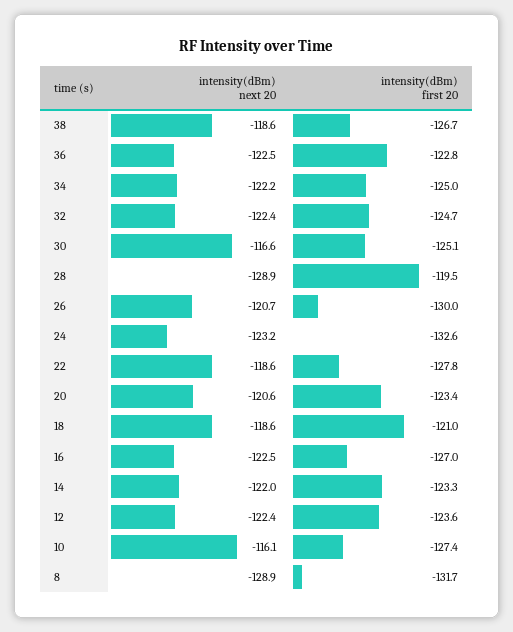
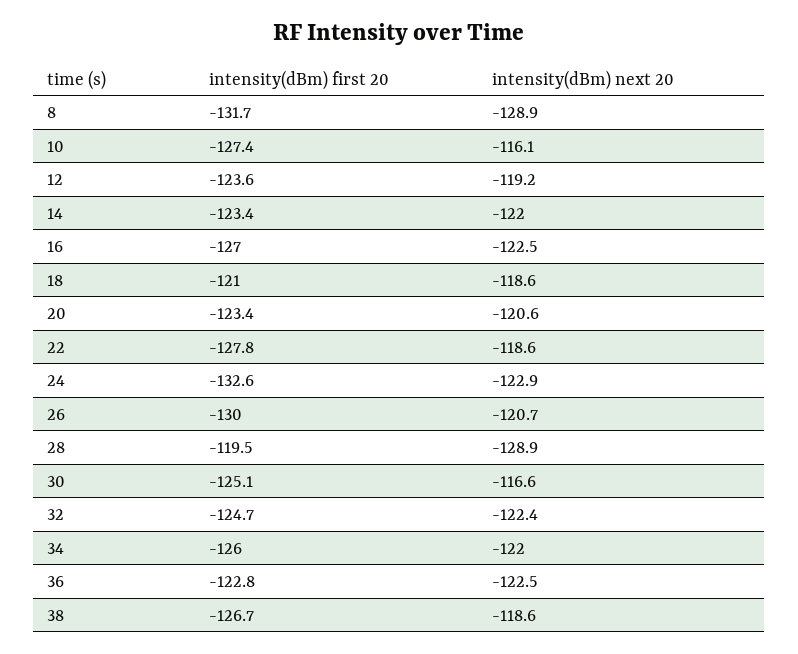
intensity(dBm) next 20, 34: -122.2 -> -122
intensity(dBm) first 20, 34: -125 -> -126
intensity(dBm) next 20, 24: -123.2 -> -122.9
intensity(dBm) first 20, 14: -123.3 -> -123.4
intensity(dBm) next 20, 12: -122.4 -> -119.2

